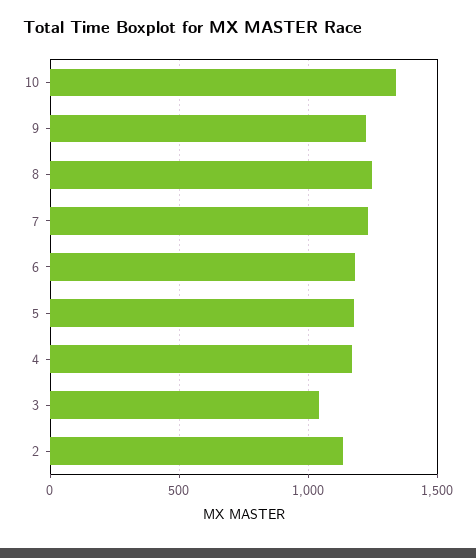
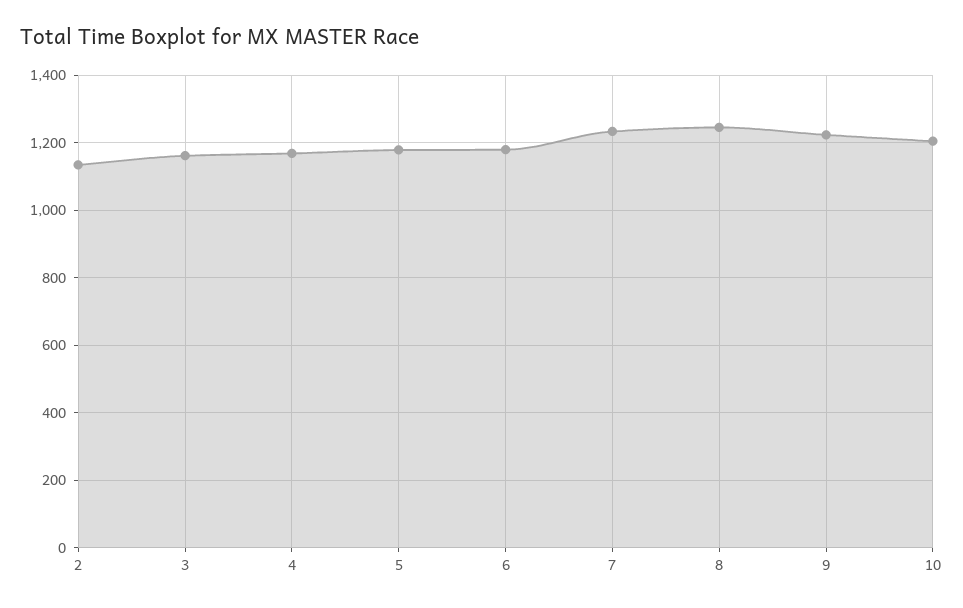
10: 1350 -> 1200
3: 1050 -> 1160

